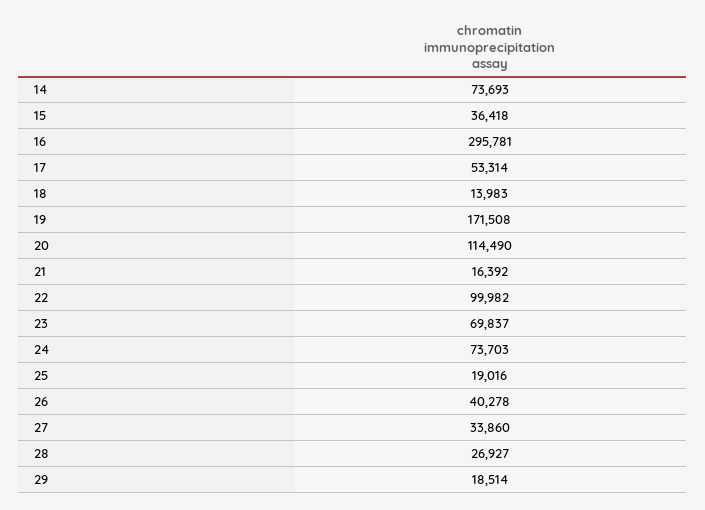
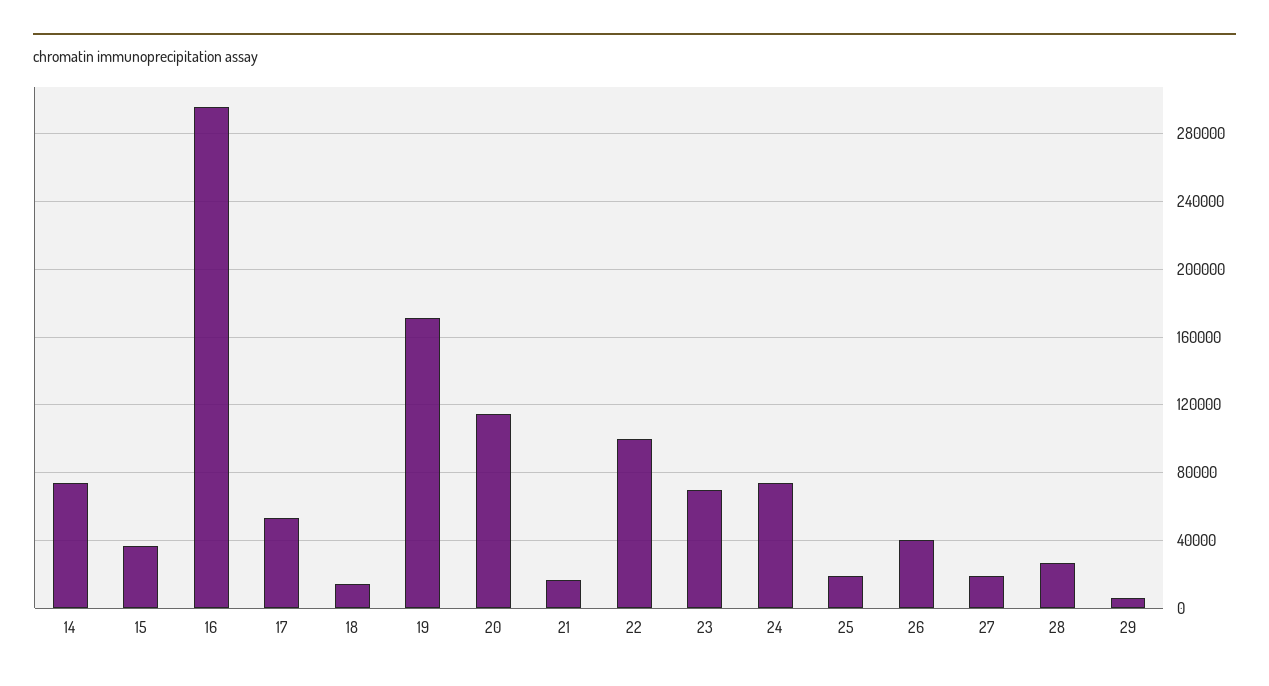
27: 33860 -> 20000
29: 18514 -> 5000

